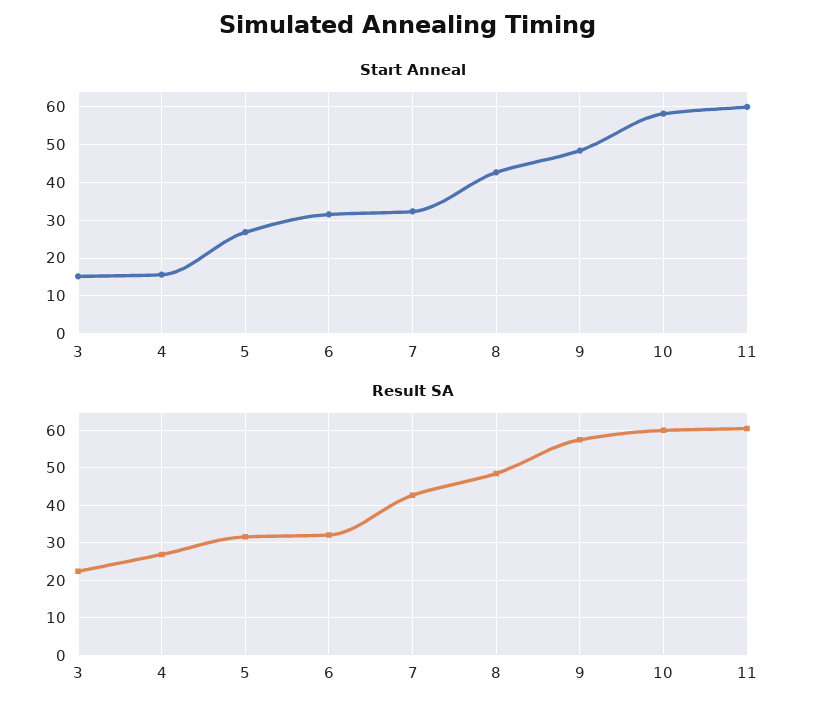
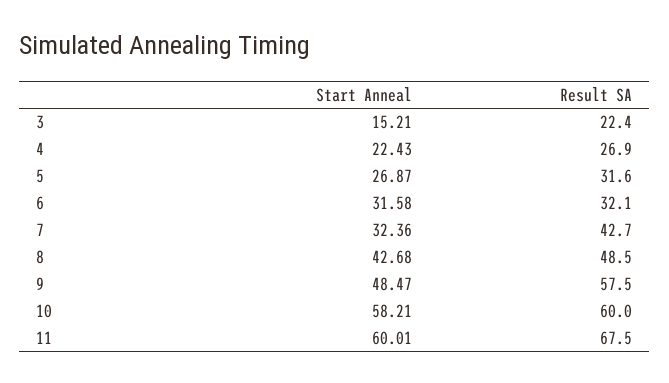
Start Anneal, 4: 16 -> 22.43
Result SA, 11: 60 -> 67.5

